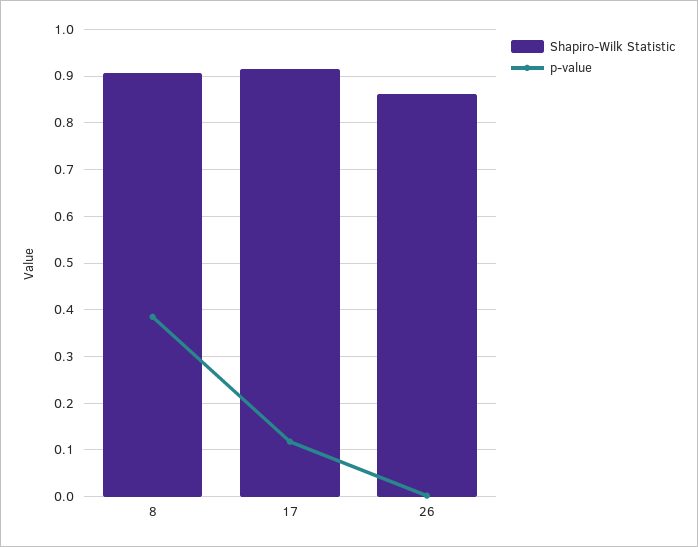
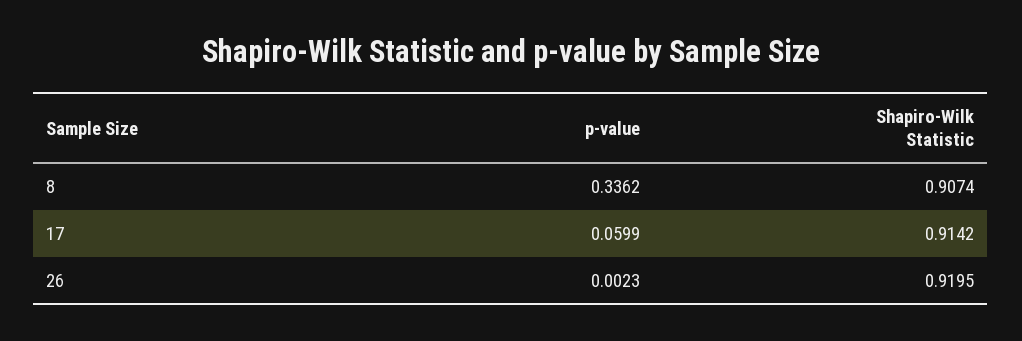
p-value, 8: 0.38 -> 0.3362
p-value, 17: 0.12 -> 0.0599
Shapiro-Wilk Statistic, 26: 0.86 -> 0.9195

